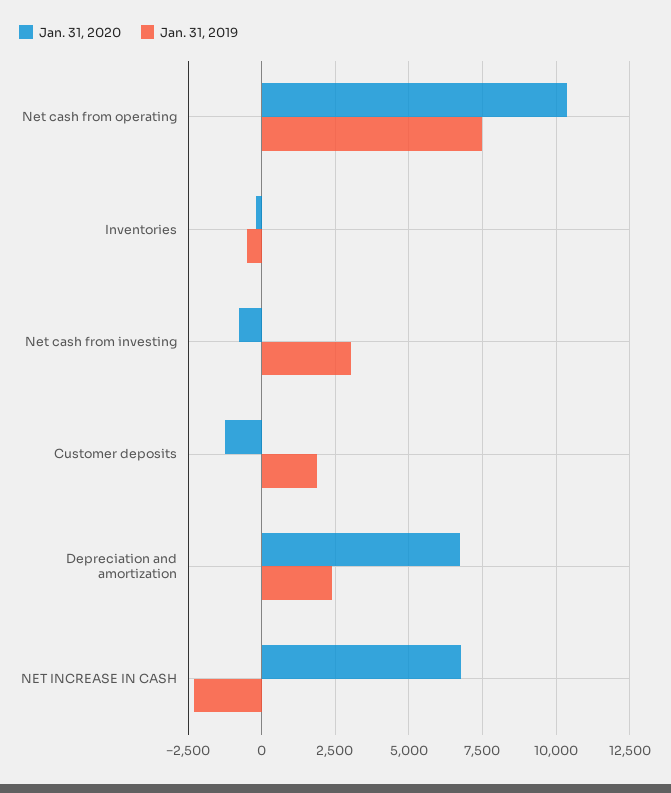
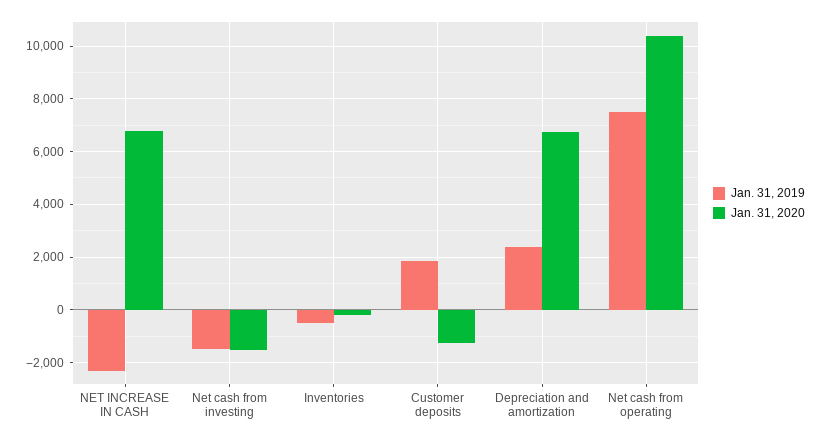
Jan. 31, 2020, Net cash from investing: -750 -> -1500
Jan. 31, 2019, Net cash from investing: 3000 -> -1500

